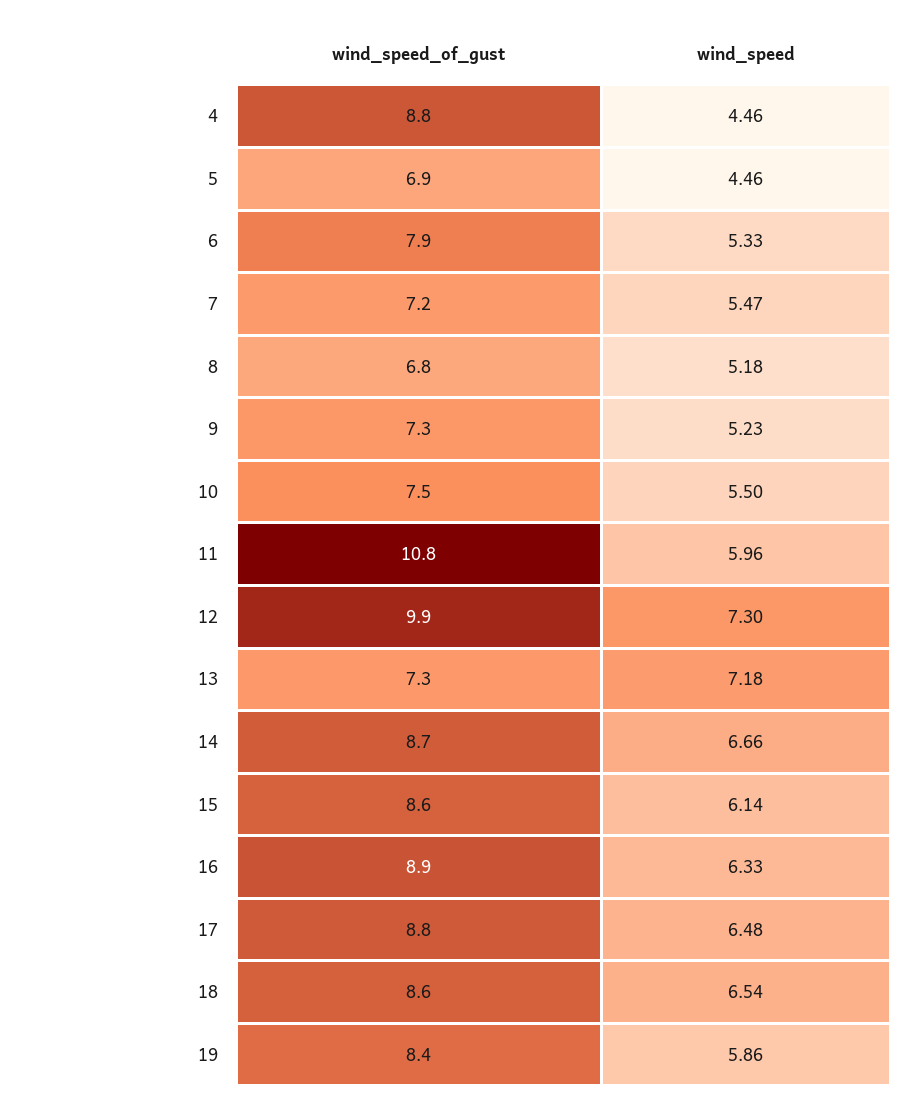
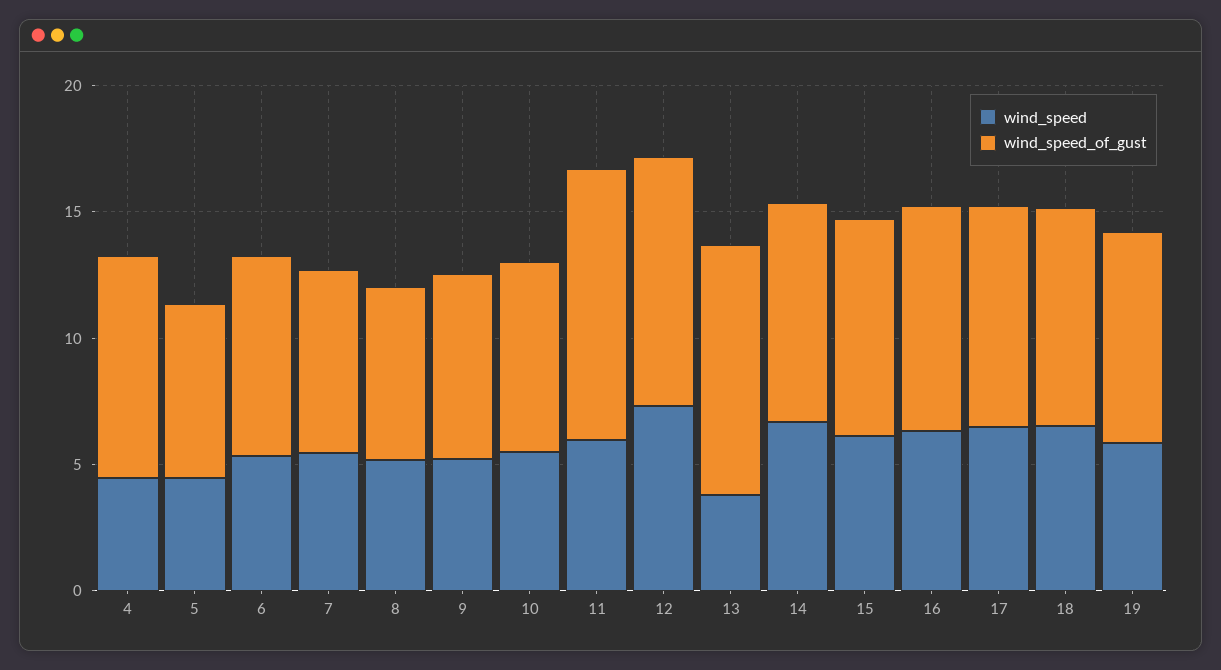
wind_speed_of_gust, 13: 7.3 -> 10
wind_speed, 13: 7.18 -> 4

